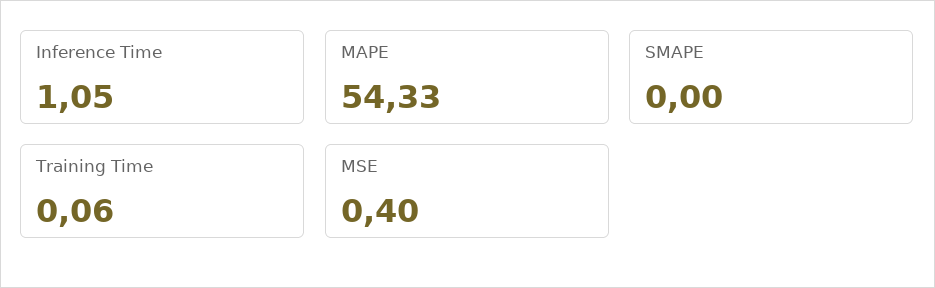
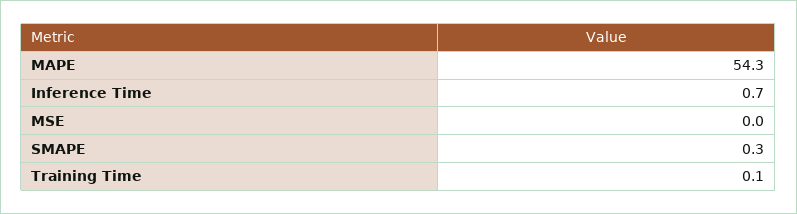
Inference Time: 1.05 -> 0.7
SMAPE: 0 -> 0.3
MSE: 0.4 -> 0

